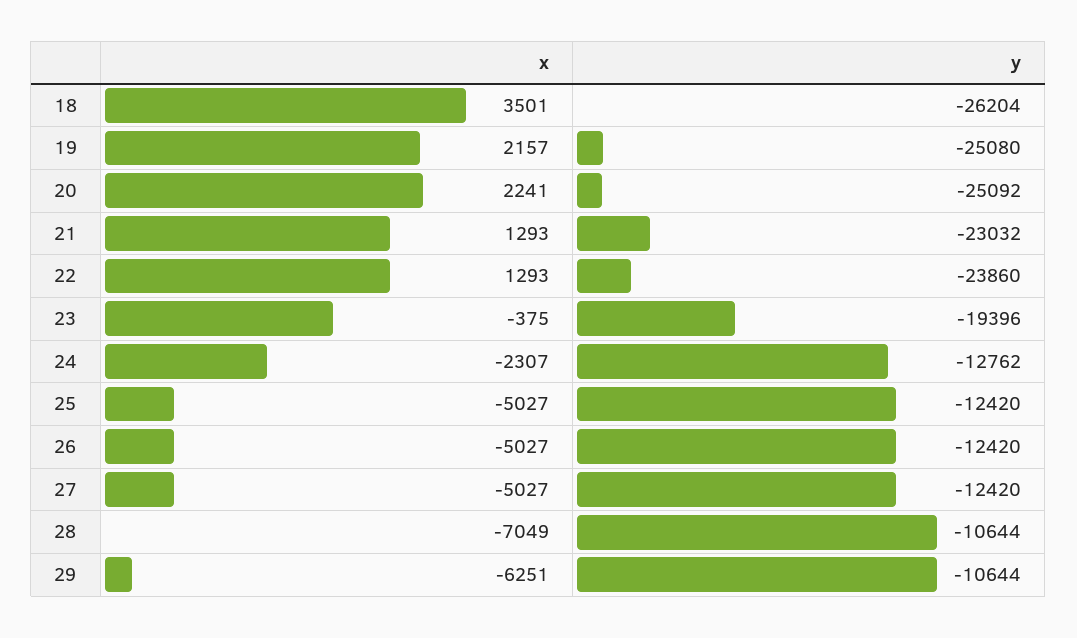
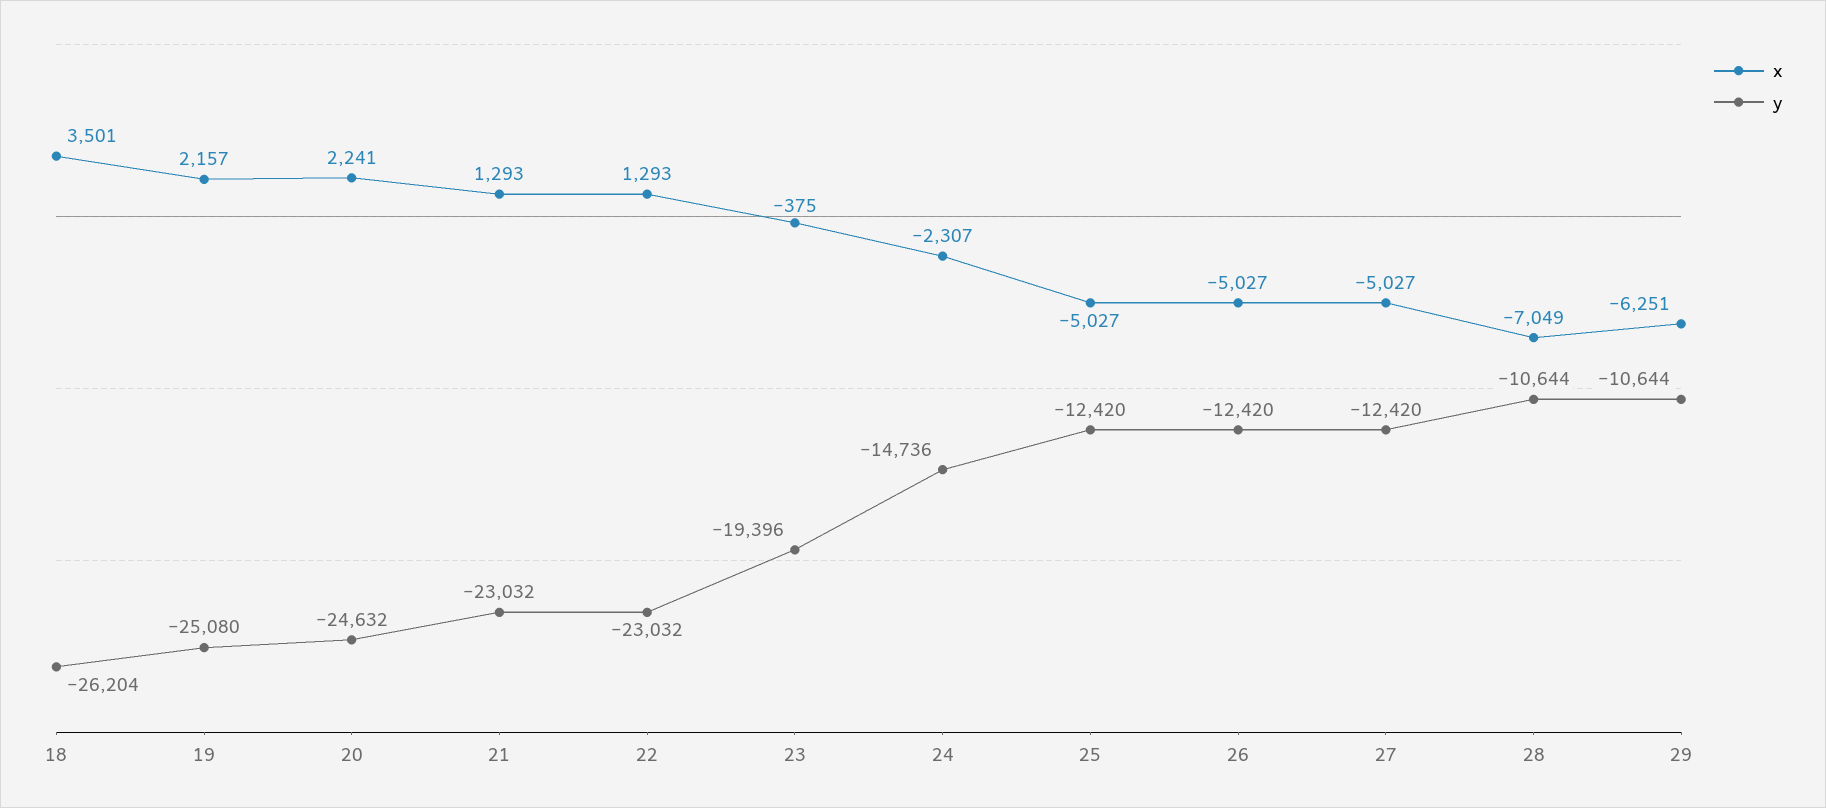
y, 20: -25092 -> -24632
y, 22: -23860 -> -23032
y, 24: -12762 -> -14736

